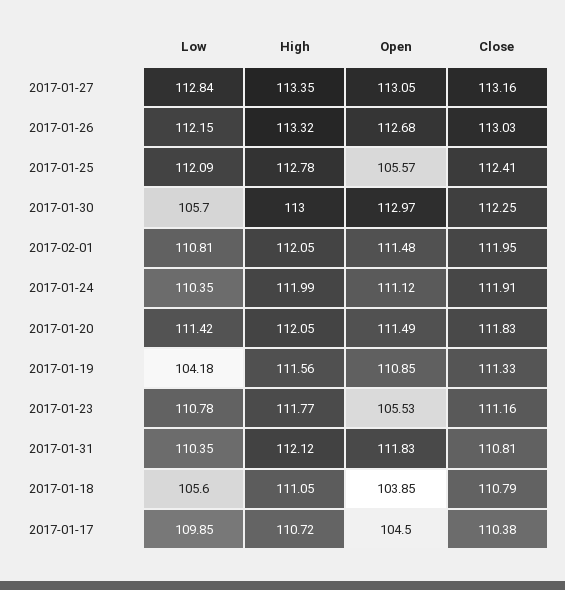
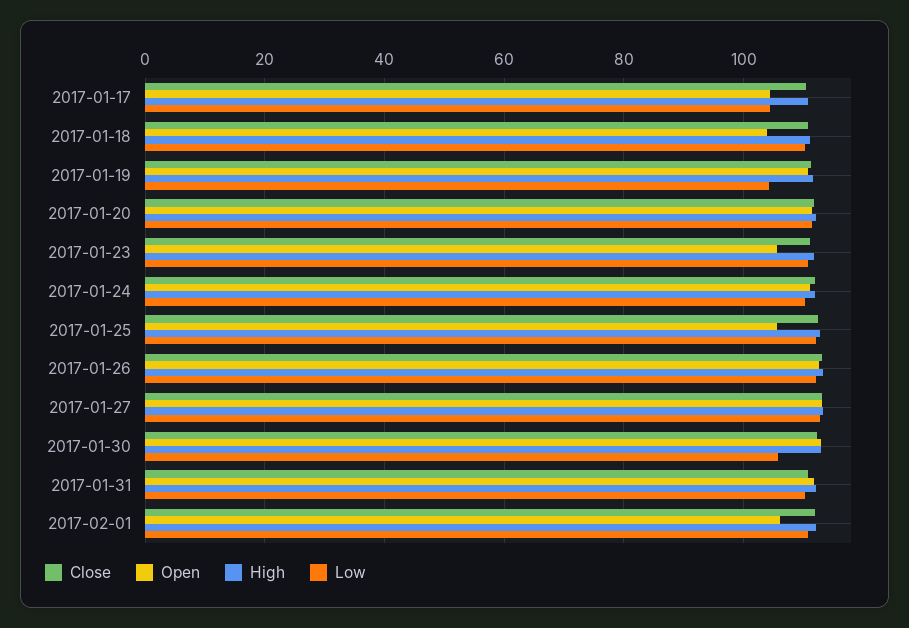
Open, 2017-02-01: 111.48 -> 106
Low, 2017-01-18: 105.6 -> 110
Low, 2017-01-17: 109.85 -> 104

